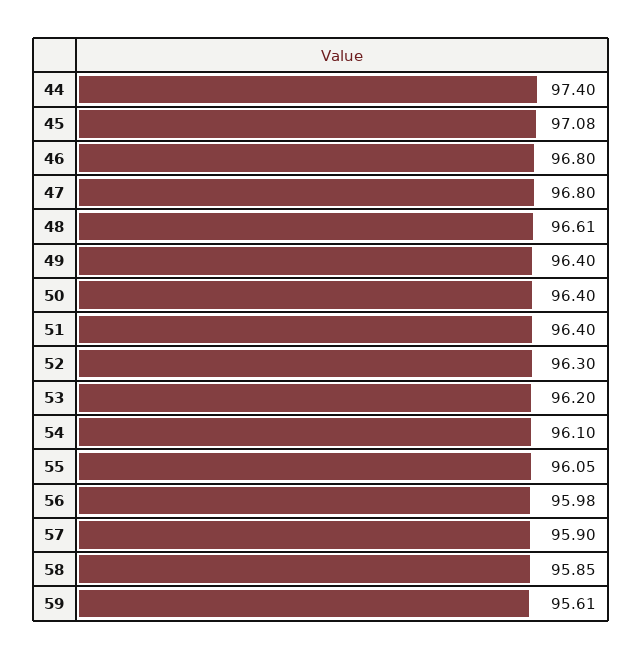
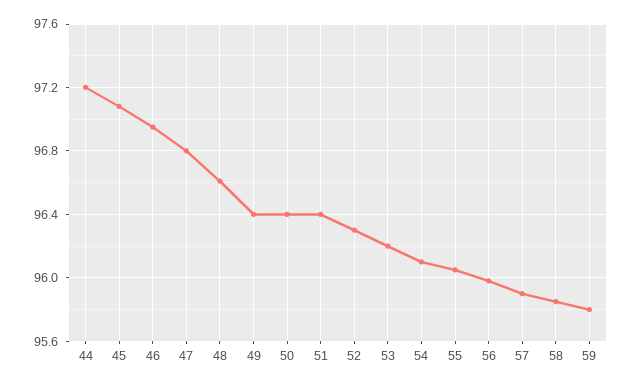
44: 97.4 -> 97.2
46: 96.8 -> 96.95
59: 95.61 -> 95.8

